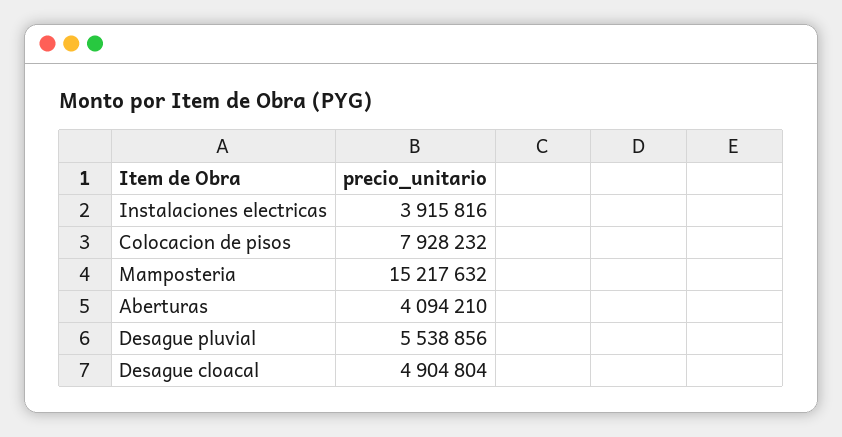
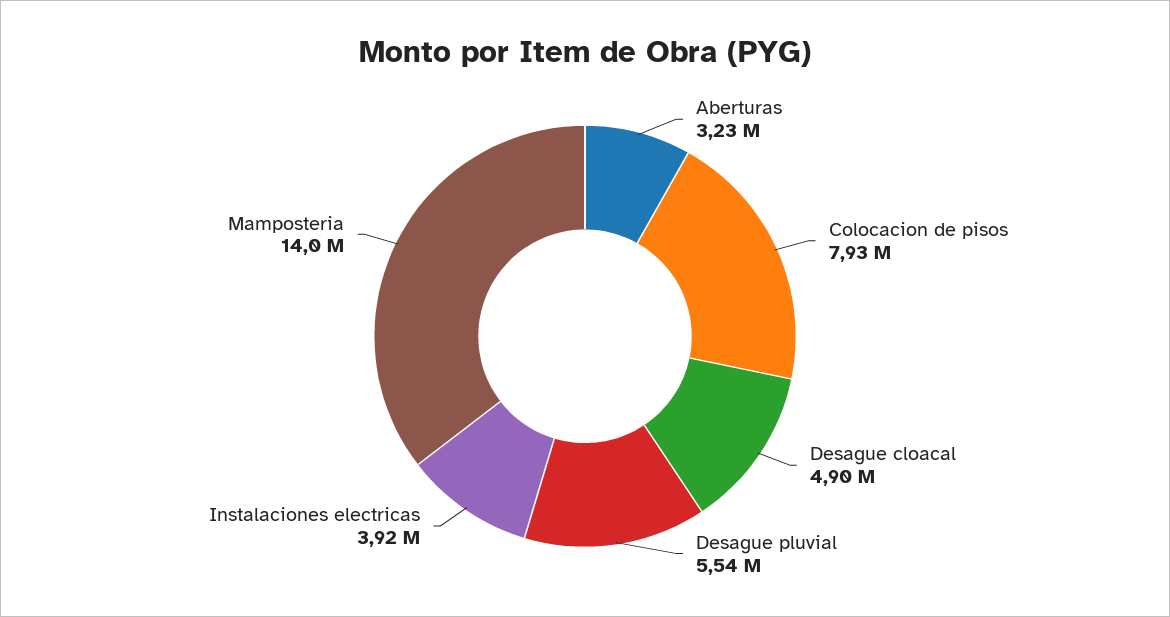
Mamposteria: 15217632 -> 14000000
Aberturas: 4094210 -> 3230000

